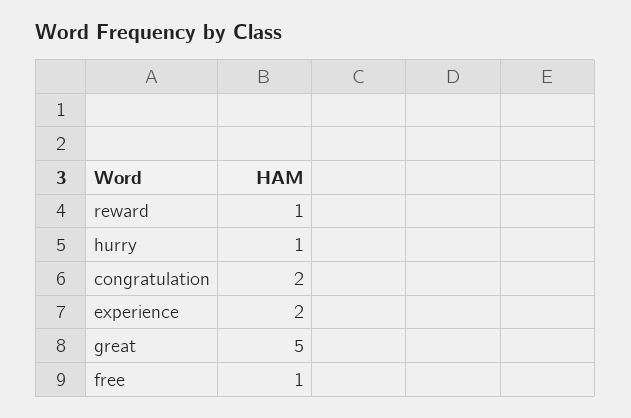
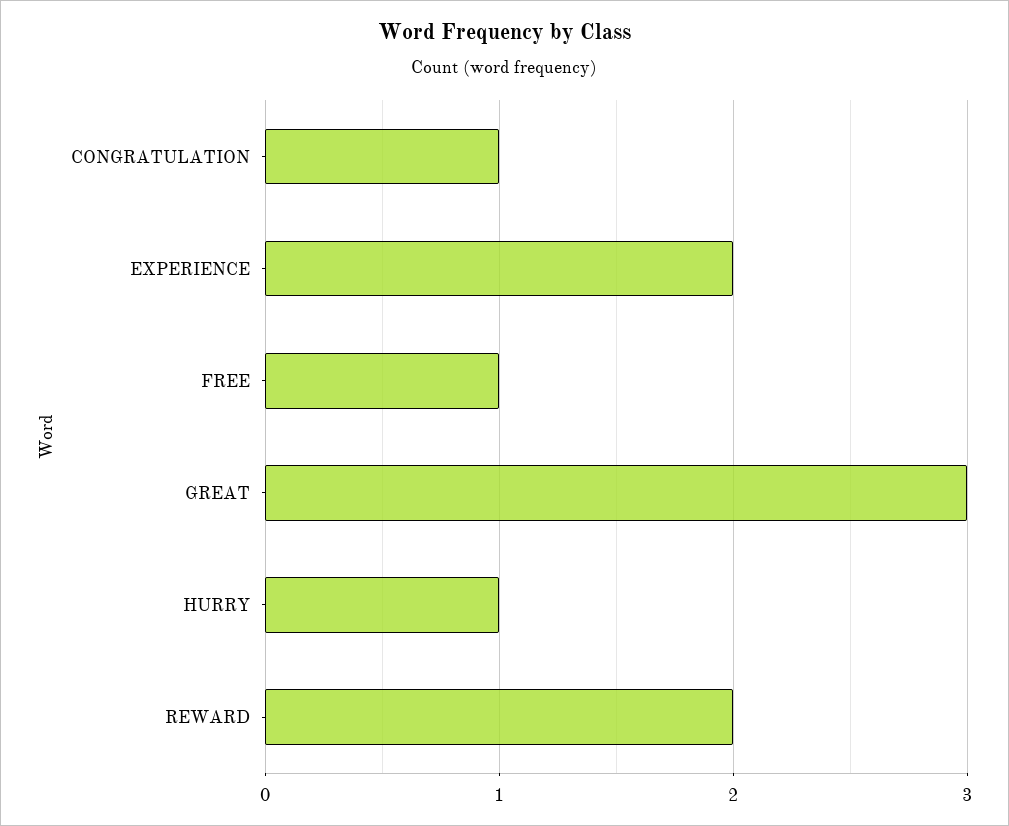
reward: 1 -> 2
congratulation: 2 -> 1
great: 5 -> 3

